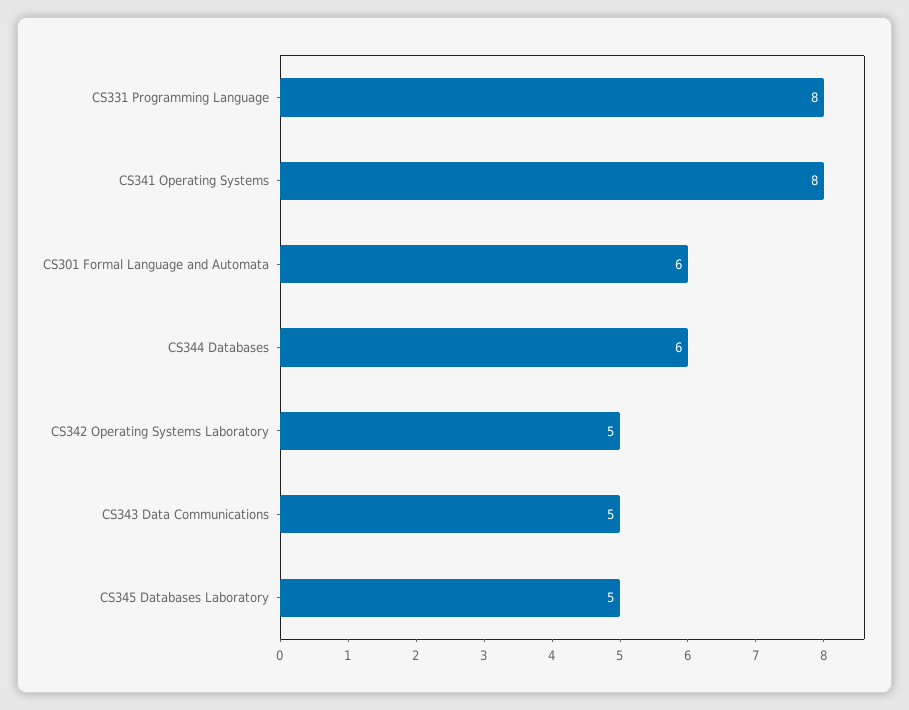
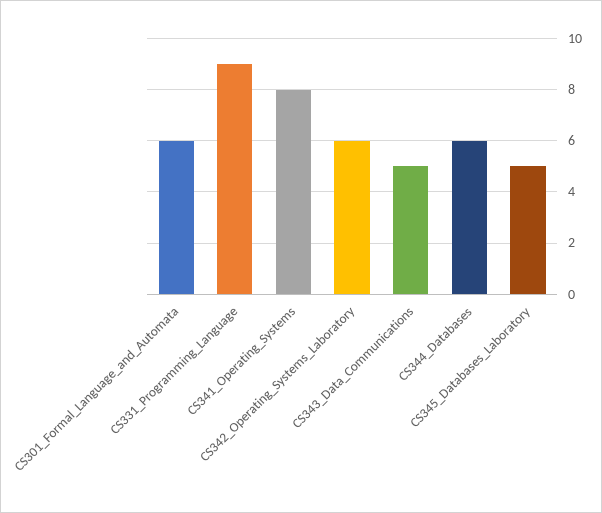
CS331 Programming Language: 8 -> 9
CS342 Operating Systems Laboratory: 5 -> 6

